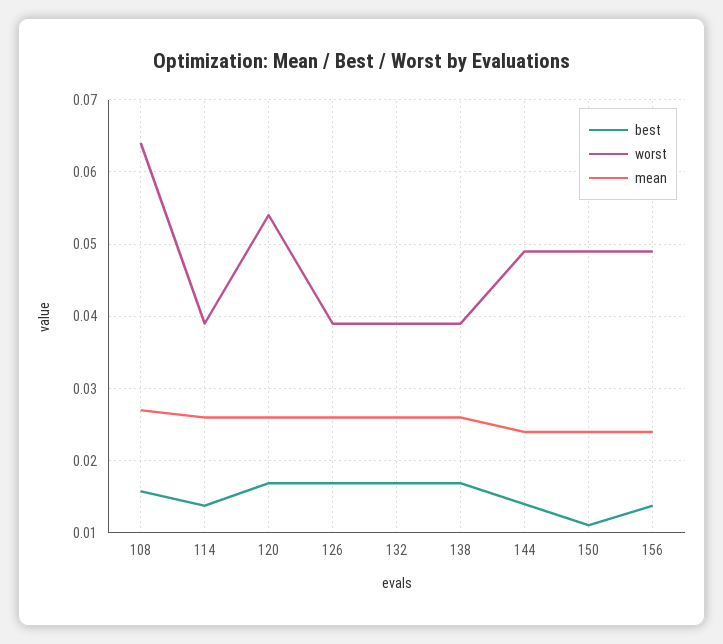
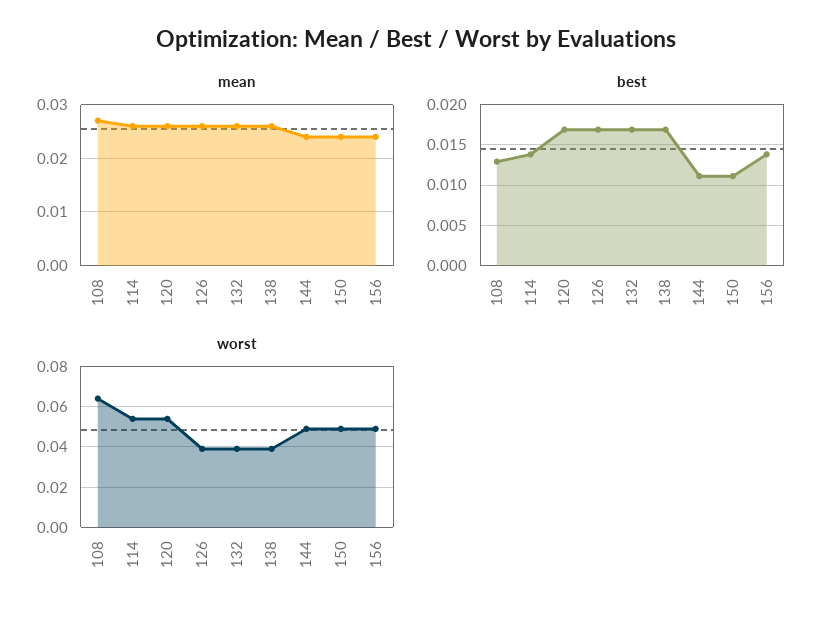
best, 108: 0.016 -> 0.013
worst, 114: 0.039 -> 0.055
best, 144: 0.014 -> 0.011

